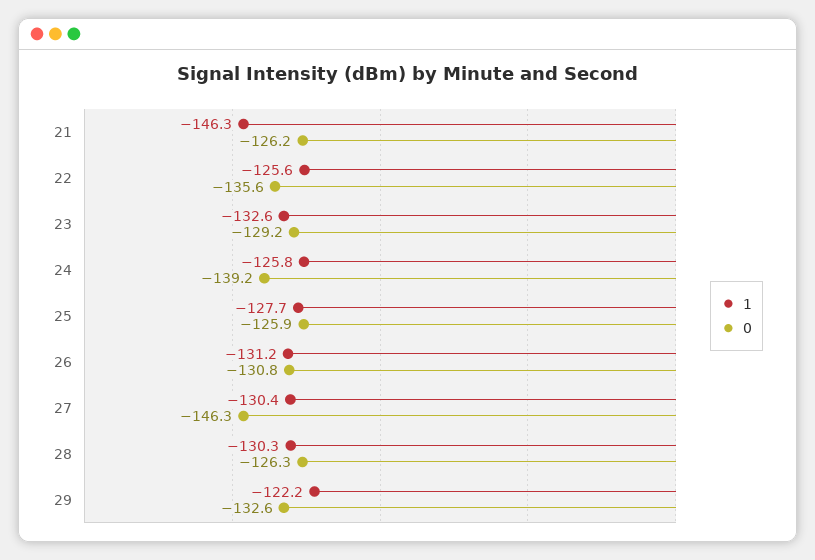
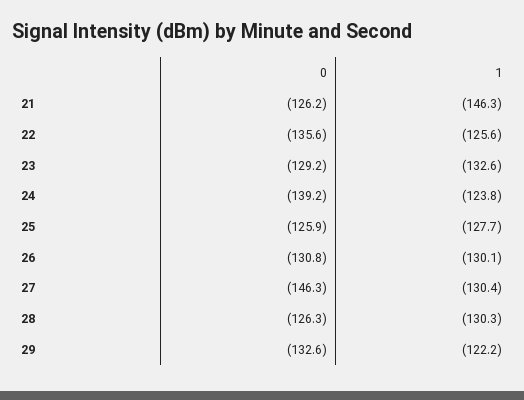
1, 24: -125.8 -> -123.8
1, 26: -131.2 -> -130.1

